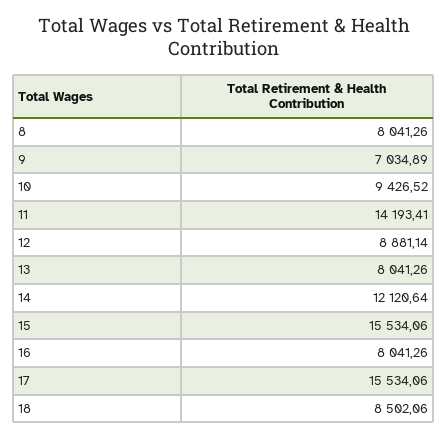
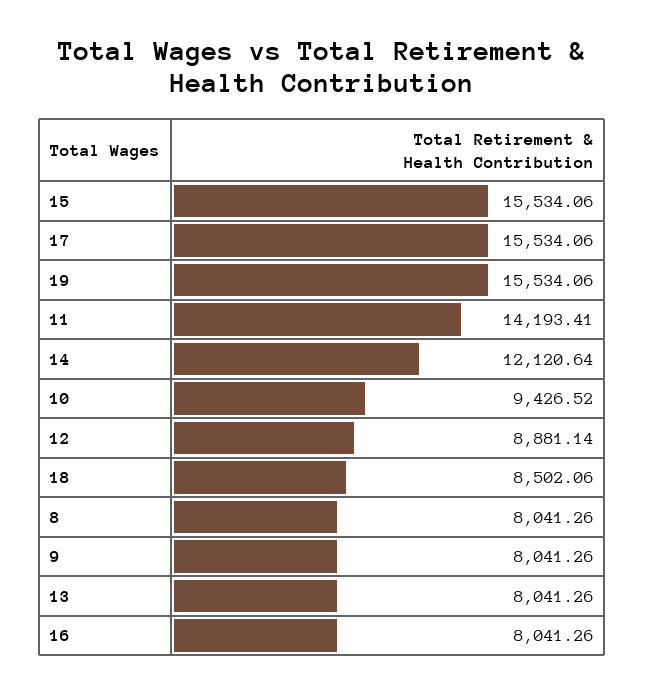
9: 7034.89 -> 8041.26
19: none -> 15534.06

